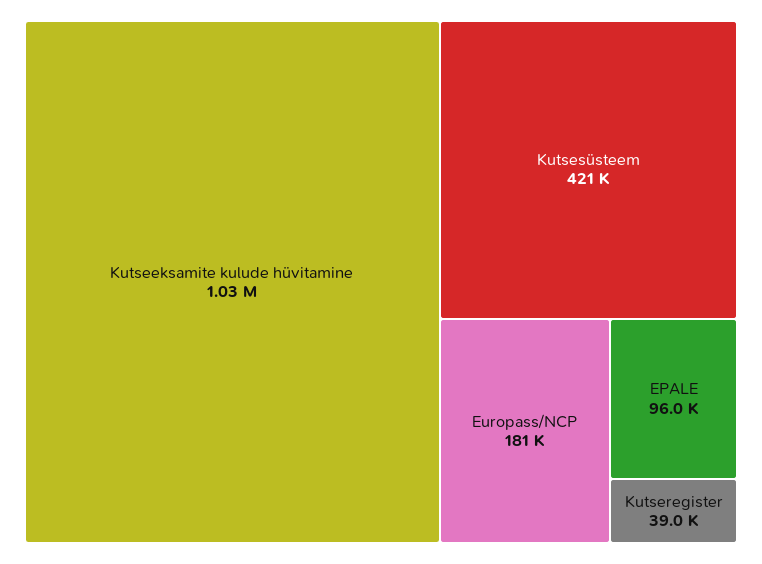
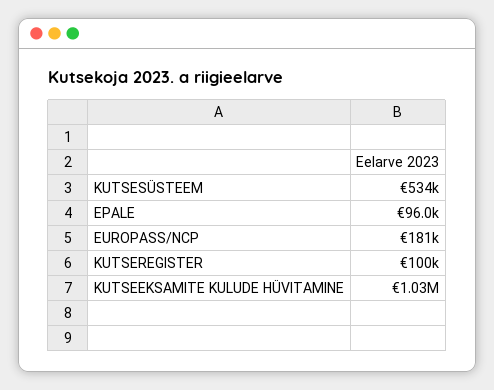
Kutsesüsteem: 421000 -> 534000
Kutseregister: 39000 -> 100000

